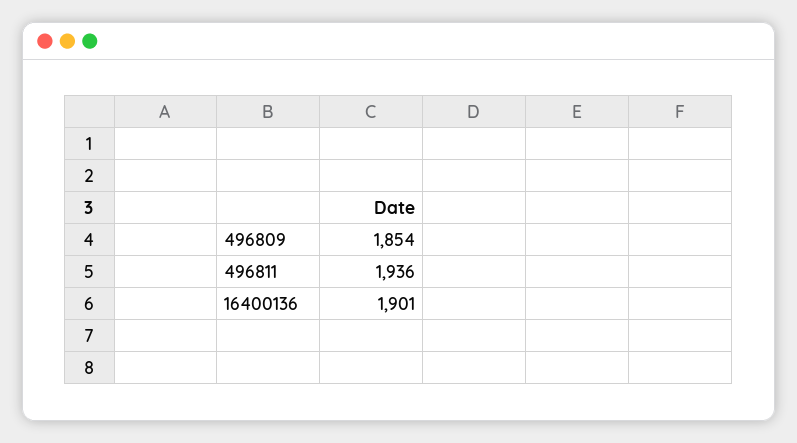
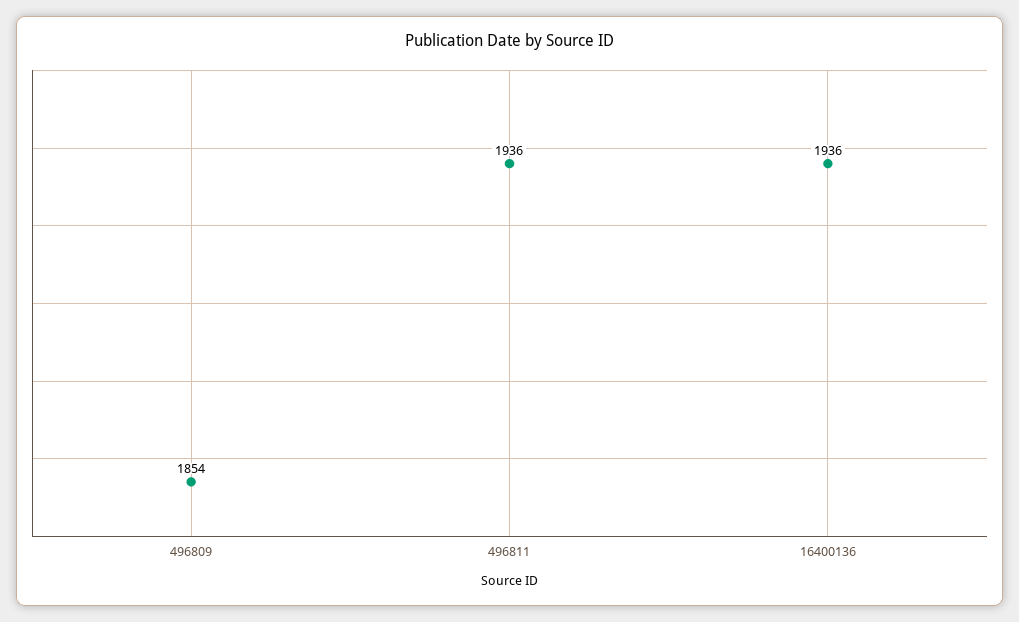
16400136: 1901 -> 1936

